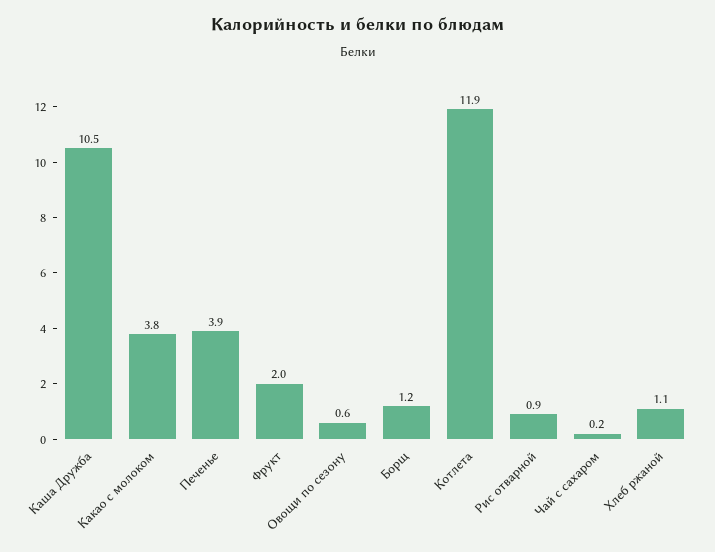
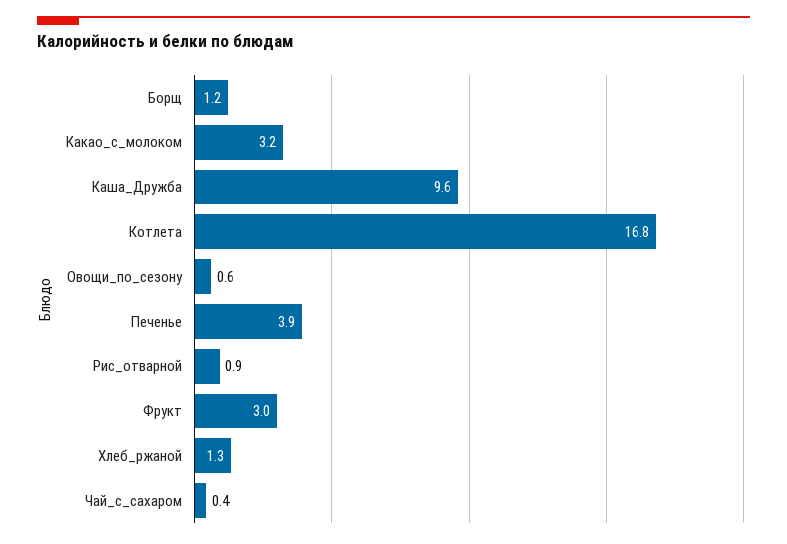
Каша Дружба: 10.5 -> 9.6
Какао с молоком: 3.8 -> 3.2
Фрукт: 2 -> 3
Котлета: 11.9 -> 16.8
Чай с сахаром: 0.2 -> 0.4
Хлеб ржаной: 1.1 -> 1.3

